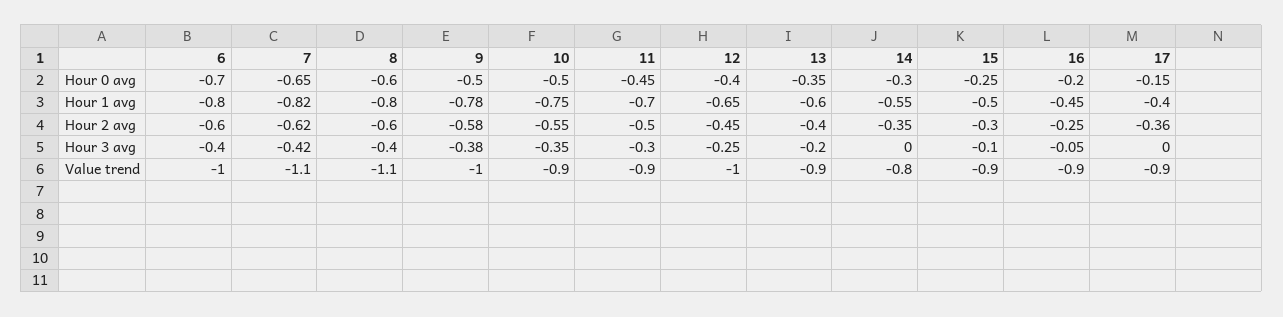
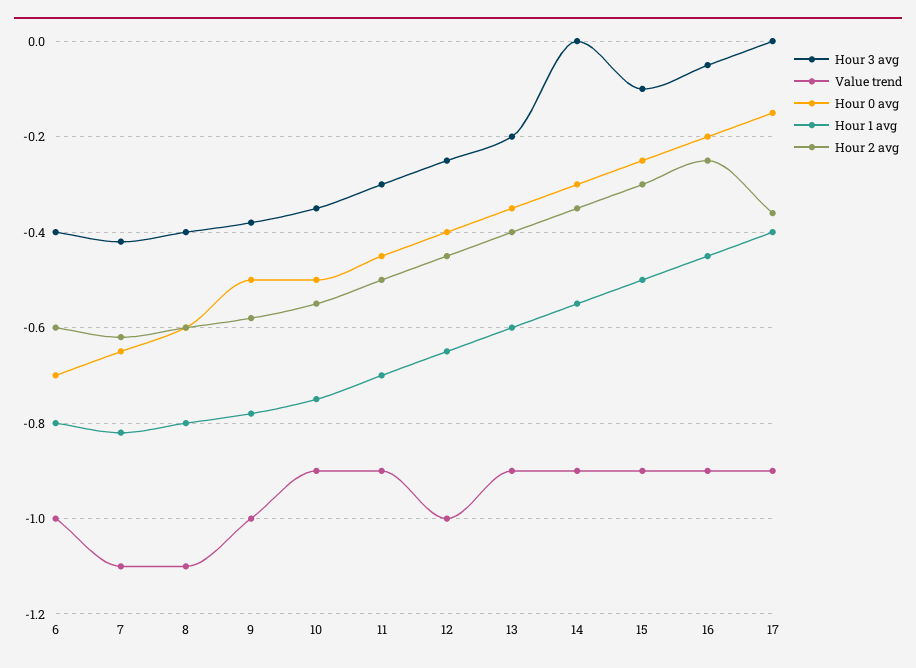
Value trend, 14: -0.8 -> -0.9

